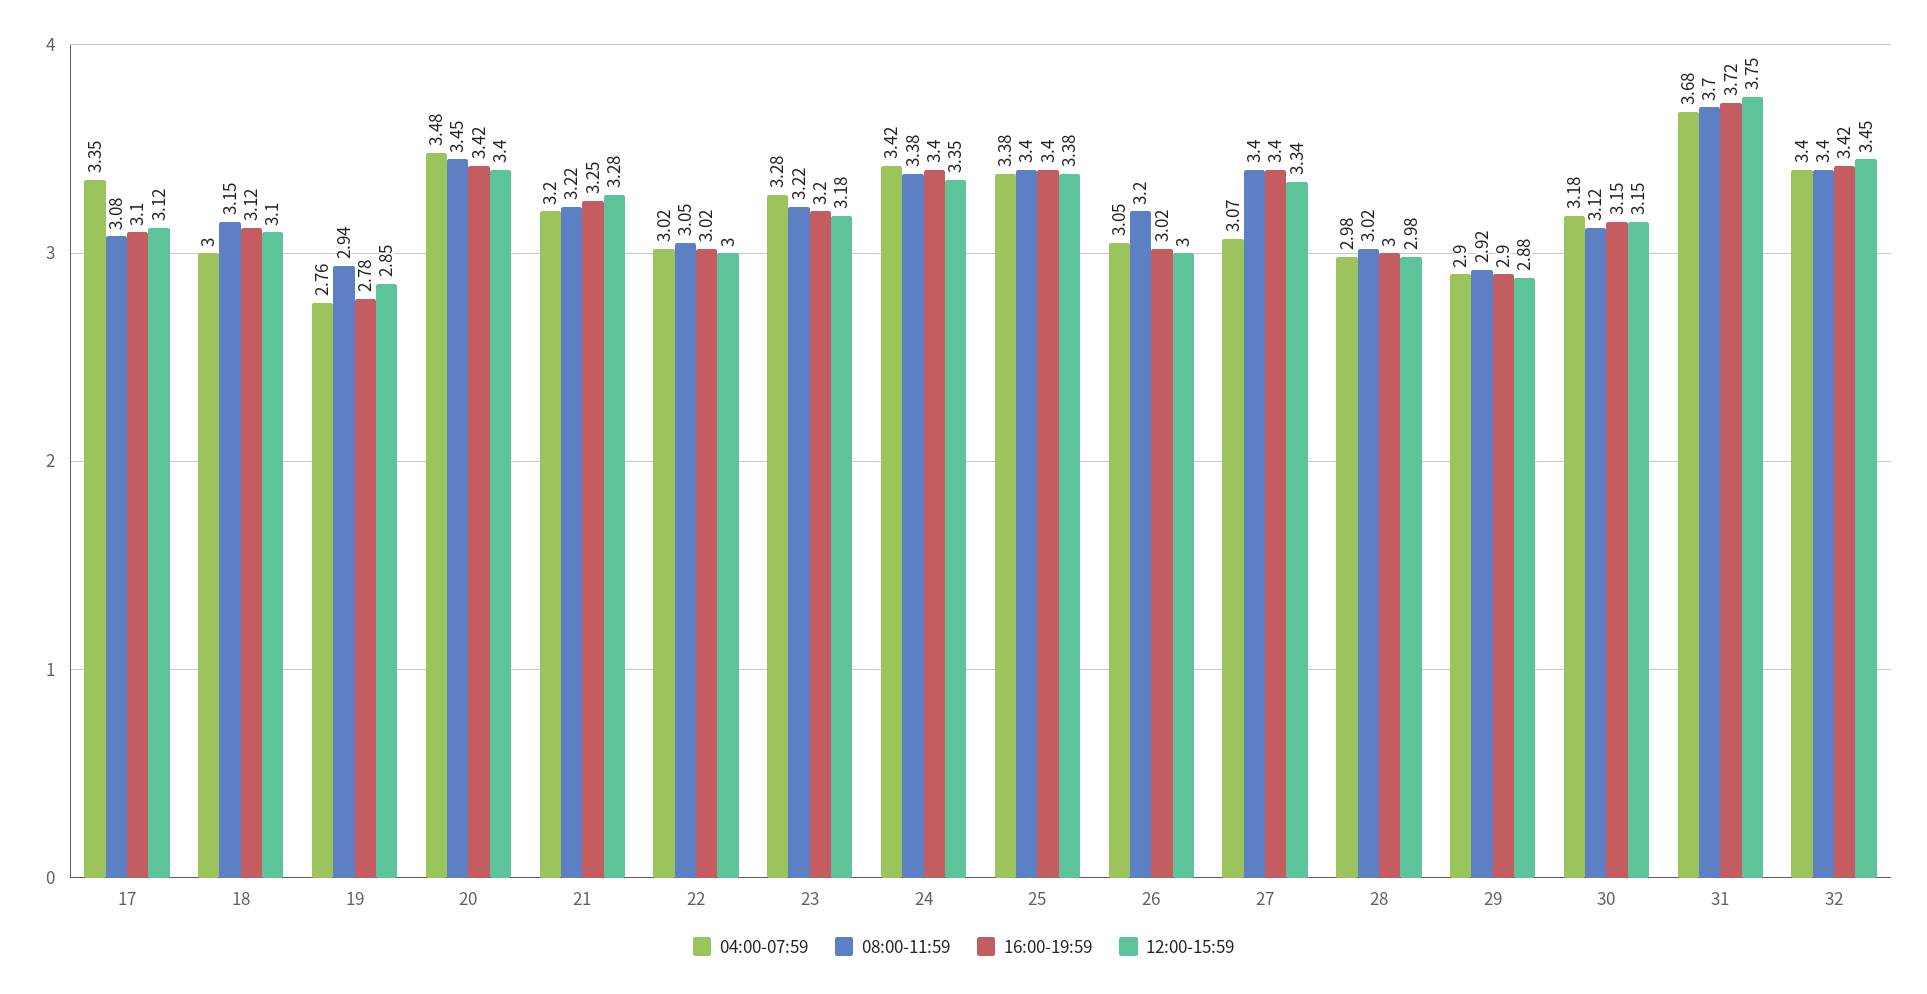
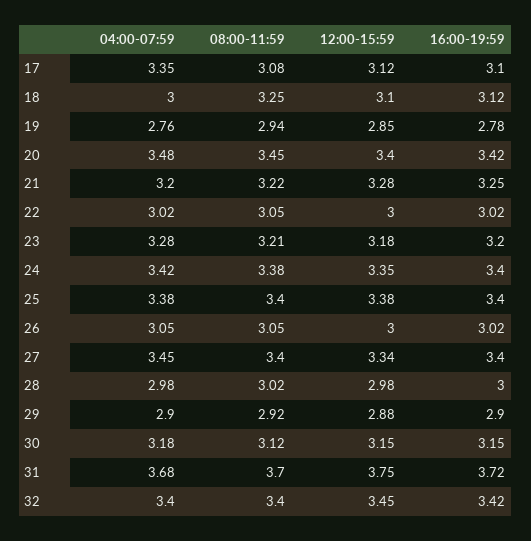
08:00-11:59, 18: 3.15 -> 3.25
08:00-11:59, 23: 3.22 -> 3.21
08:00-11:59, 26: 3.2 -> 3.05
04:00-07:59, 27: 3.07 -> 3.45

